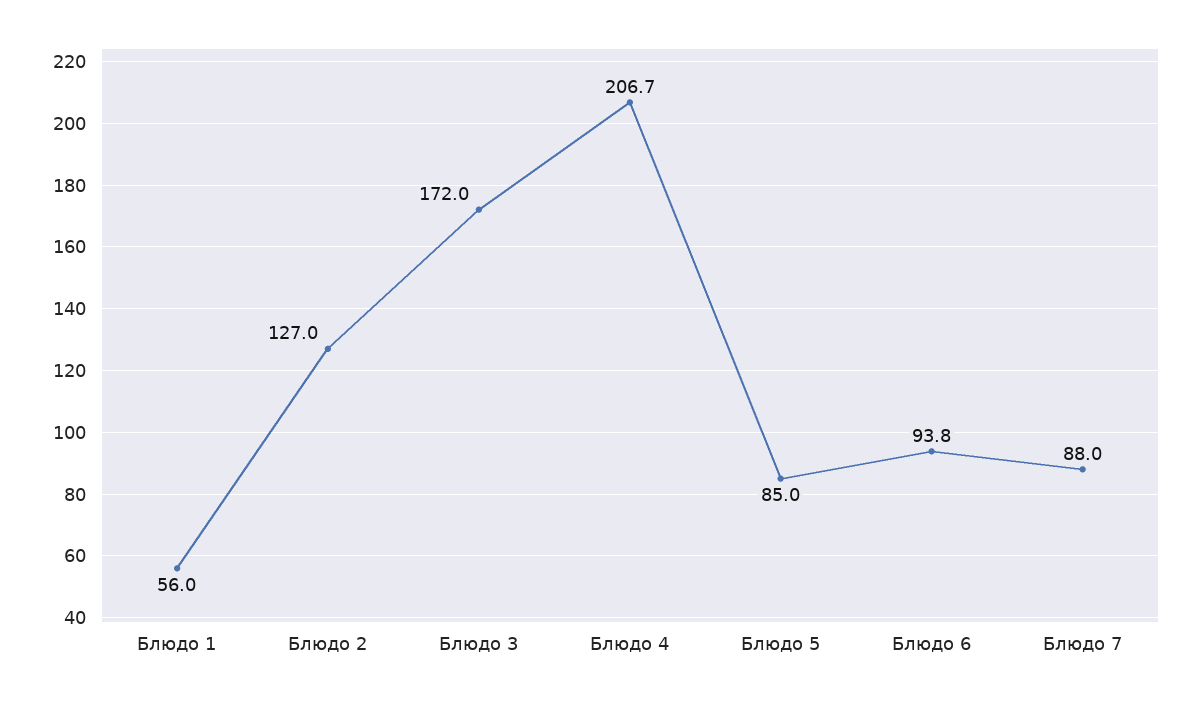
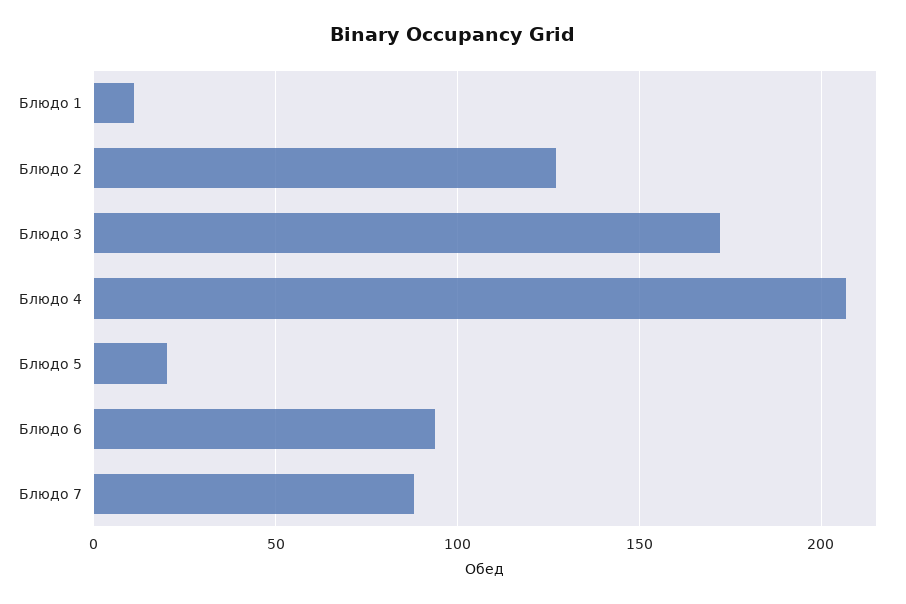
Блюдо 1: 56 -> 10
Блюдо 5: 85 -> 20

